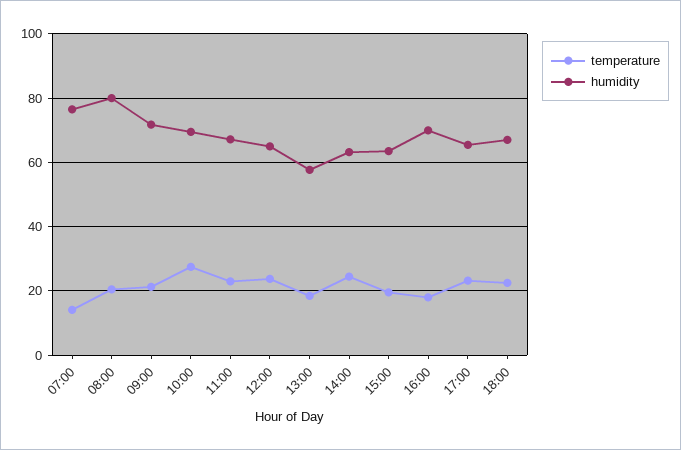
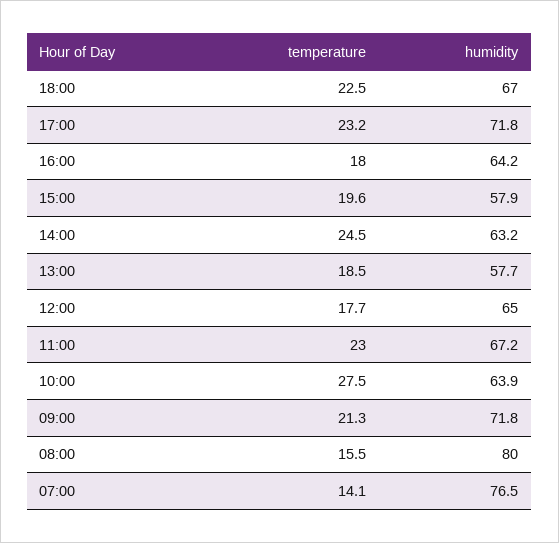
temperature, 08:00: 20 -> 15.5
humidity, 10:00: 70 -> 63.9
temperature, 12:00: 24 -> 17.7
humidity, 15:00: 64 -> 57.9
humidity, 16:00: 70 -> 64.2
humidity, 17:00: 66 -> 71.8

